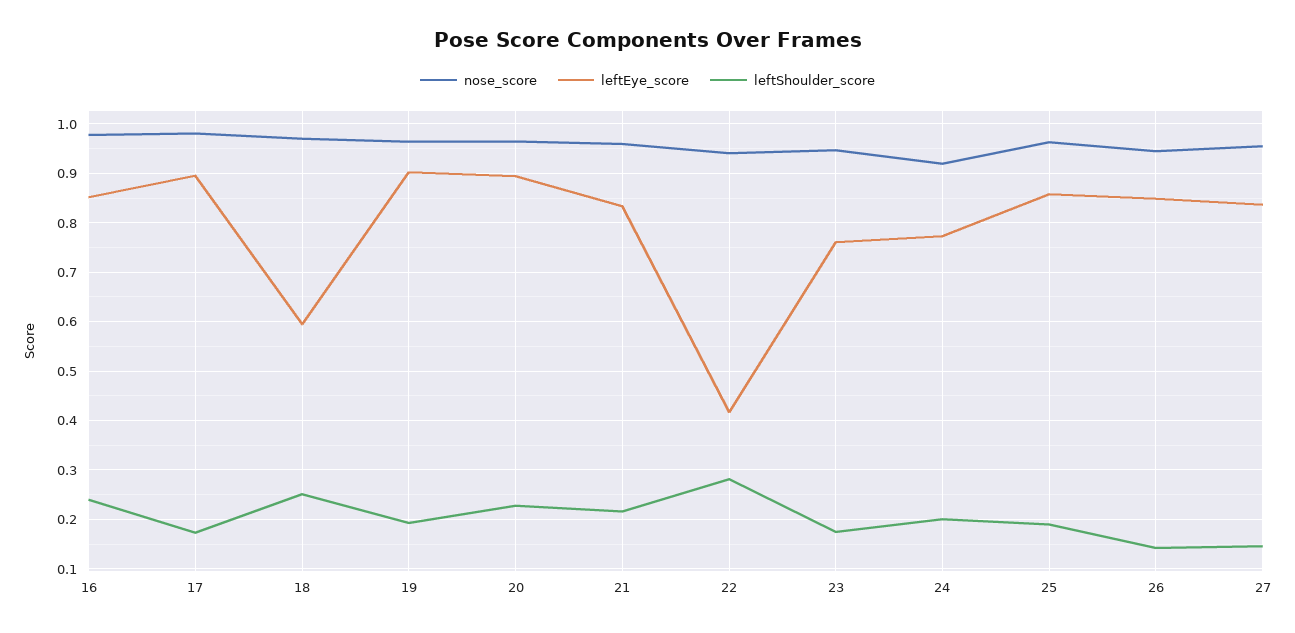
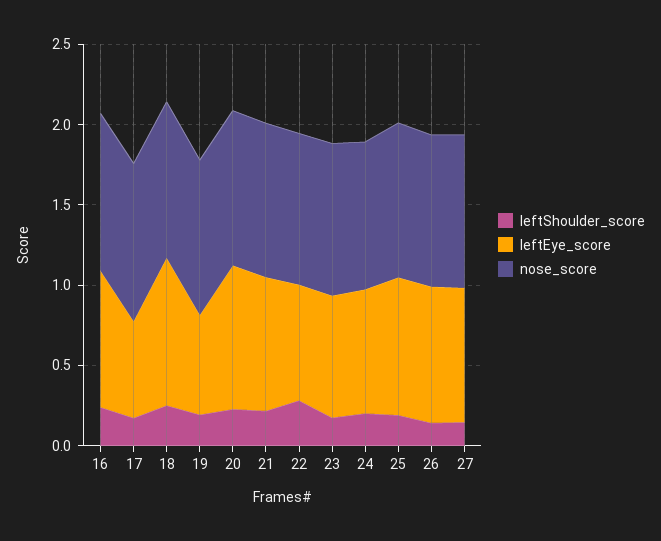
leftEye_score, 17: 0.9 -> 0.6
leftEye_score, 18: 0.6 -> 0.9
leftEye_score, 19: 0.9 -> 0.6
leftEye_score, 22: 0.42 -> 0.7

